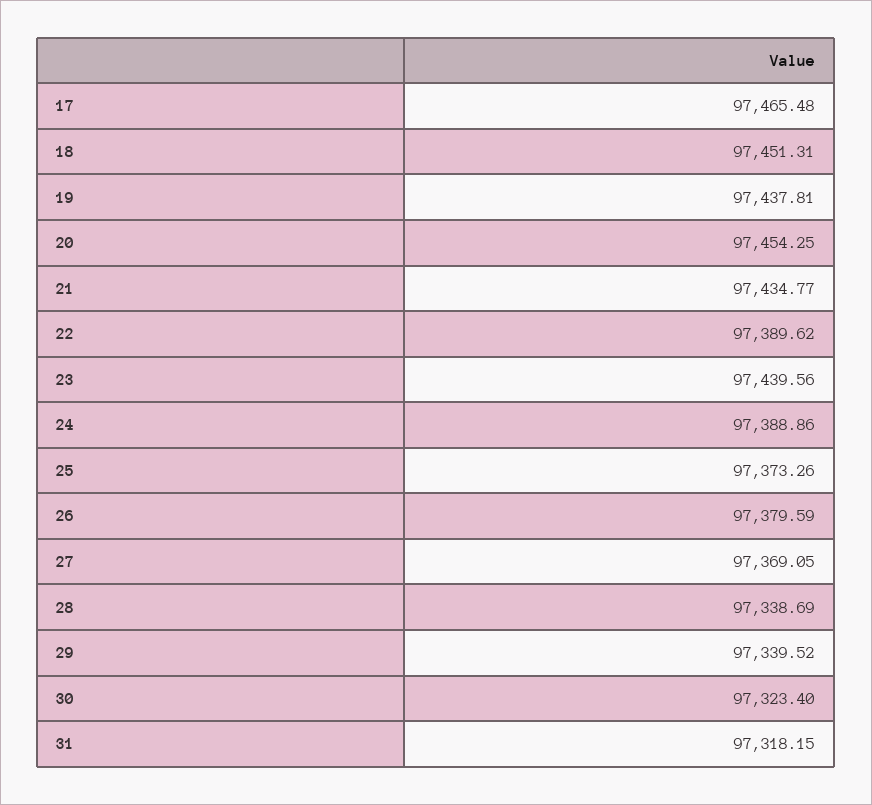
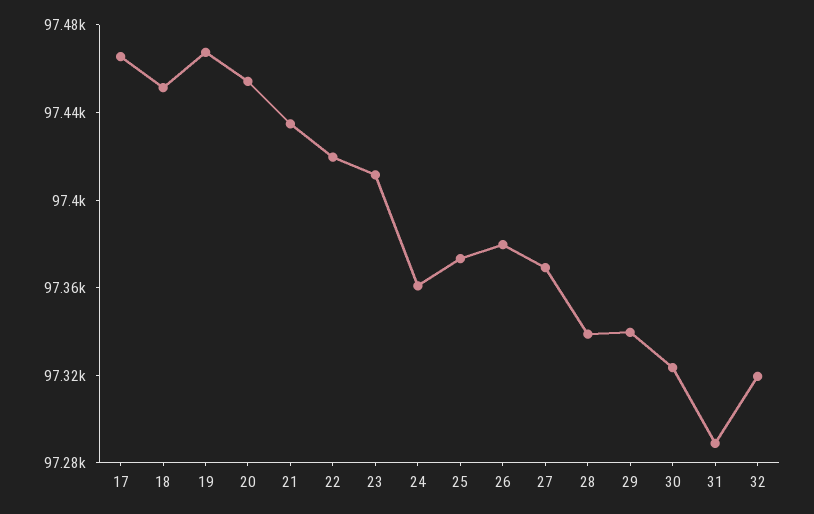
19: 97437.81 -> 97470
22: 97389.62 -> 97420
23: 97439.56 -> 97410
24: 97388.86 -> 97360
31: 97318.15 -> 97290
32: none -> 97320

